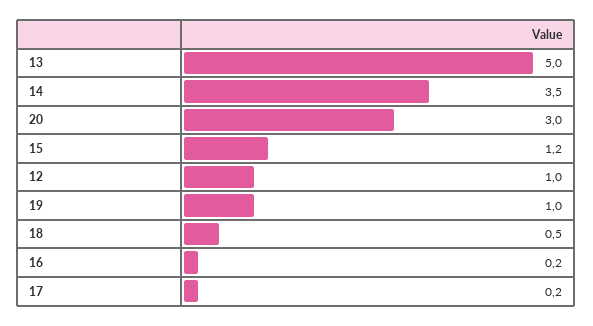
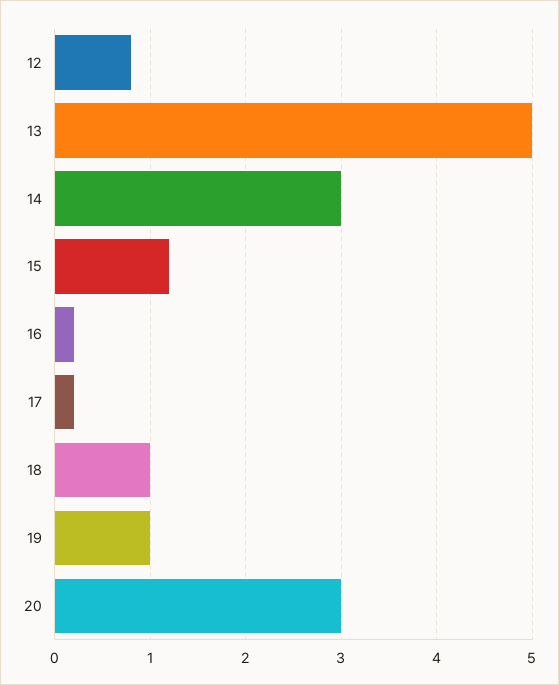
14: 3.5 -> 3
12: 1 -> 0.8
18: 0.5 -> 1

